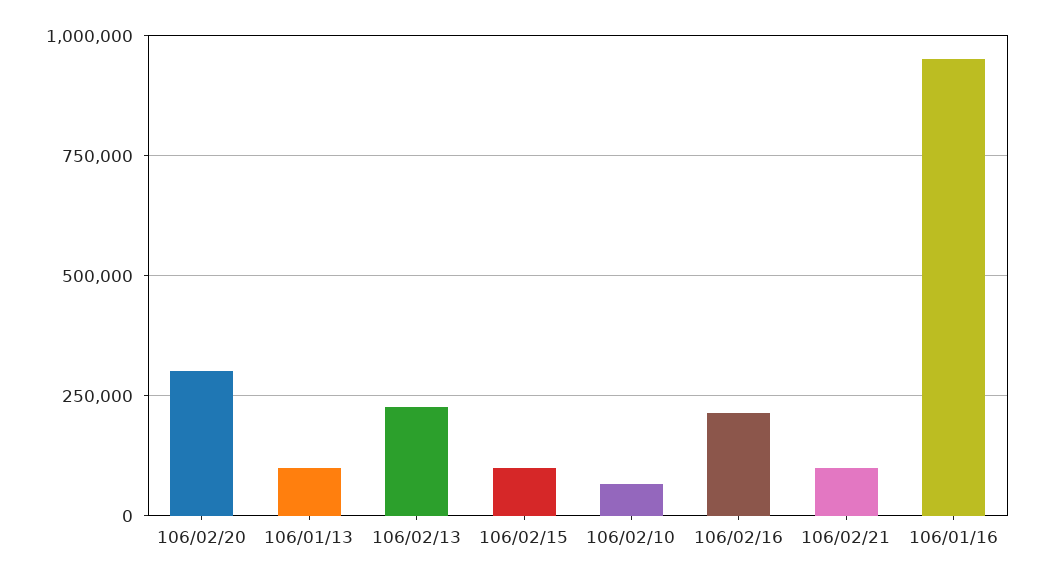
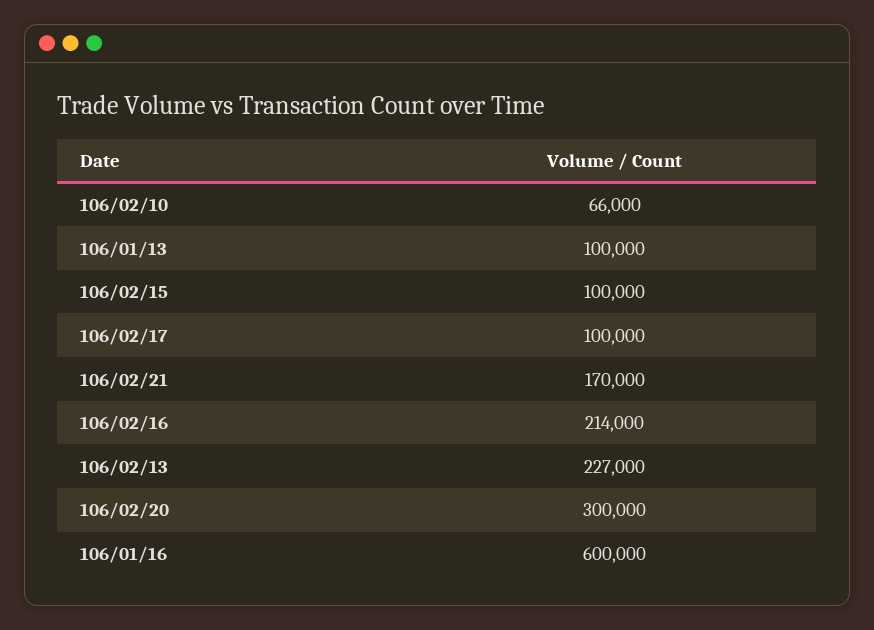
106/02/21: 100000 -> 170000
106/01/16: 950000 -> 600000
106/02/17: none -> 100000

